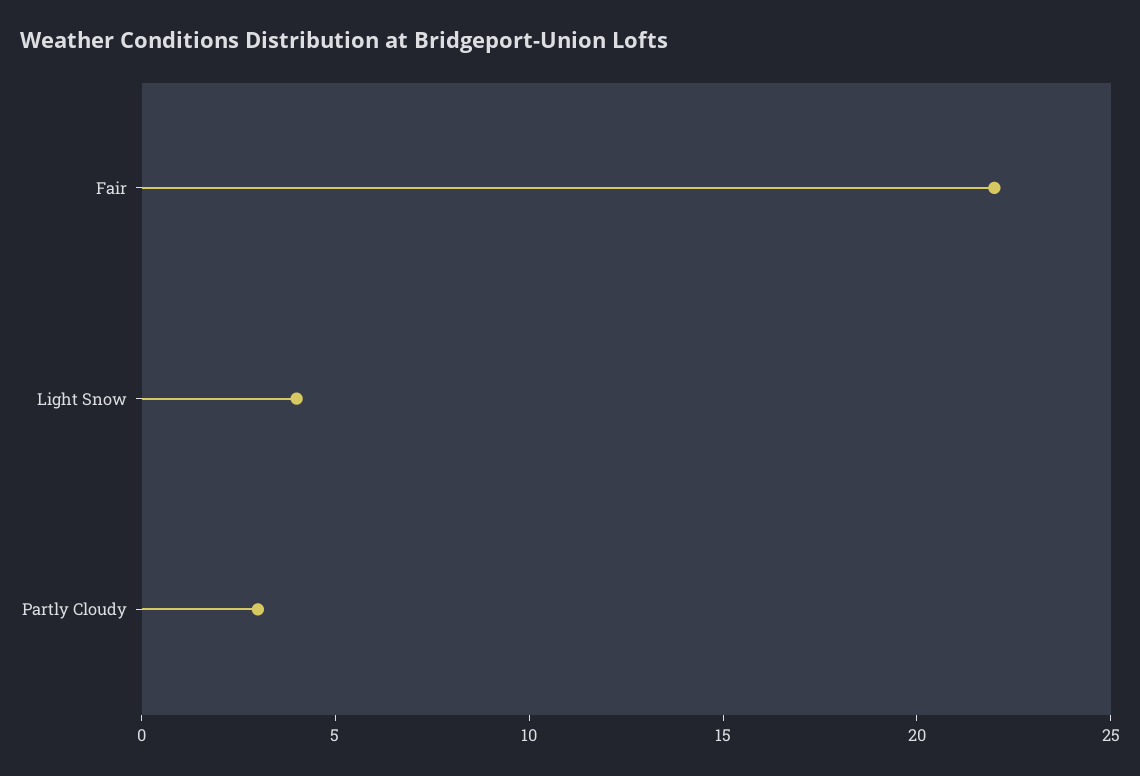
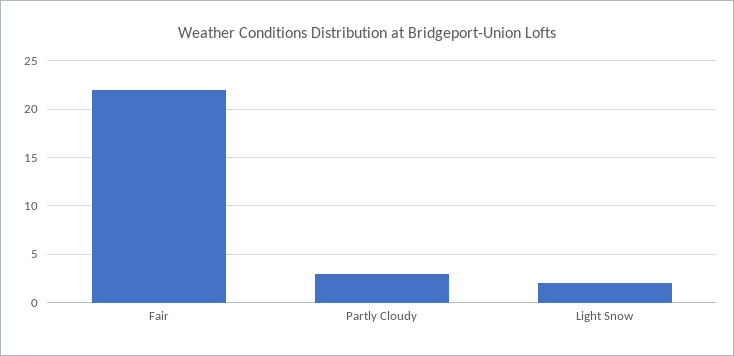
Light Snow: 4 -> 2

